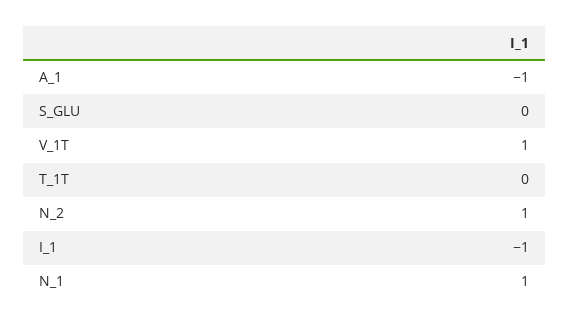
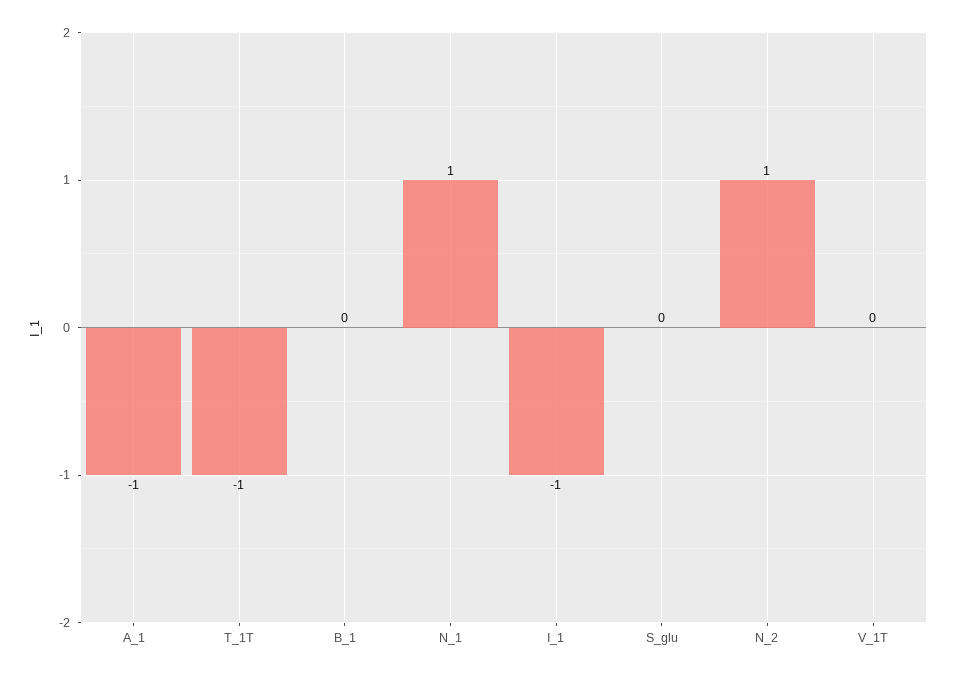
V_1T: 1 -> 0
T_1T: 0 -> -1
B_1: none -> 0

